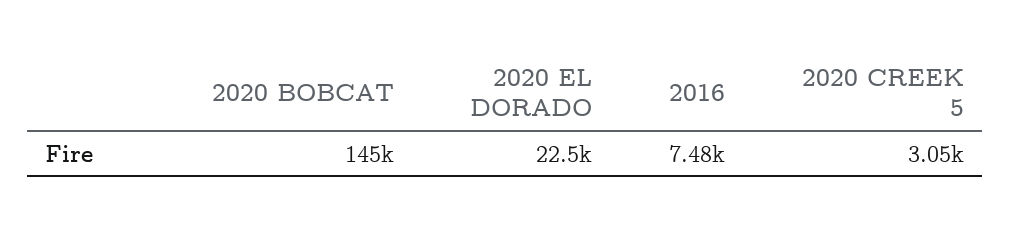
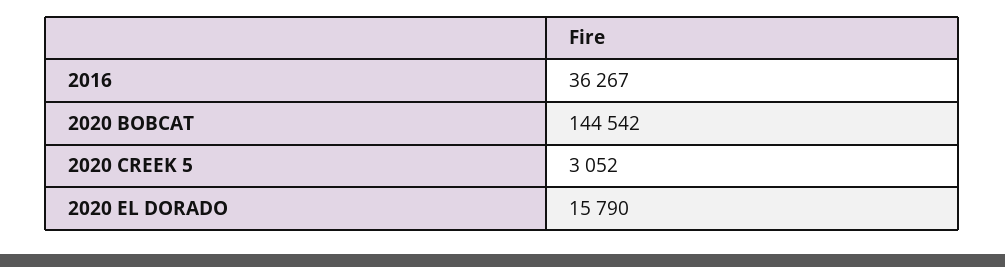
2020 EL DORADO: 22500 -> 15790
2016: 7480 -> 36267

